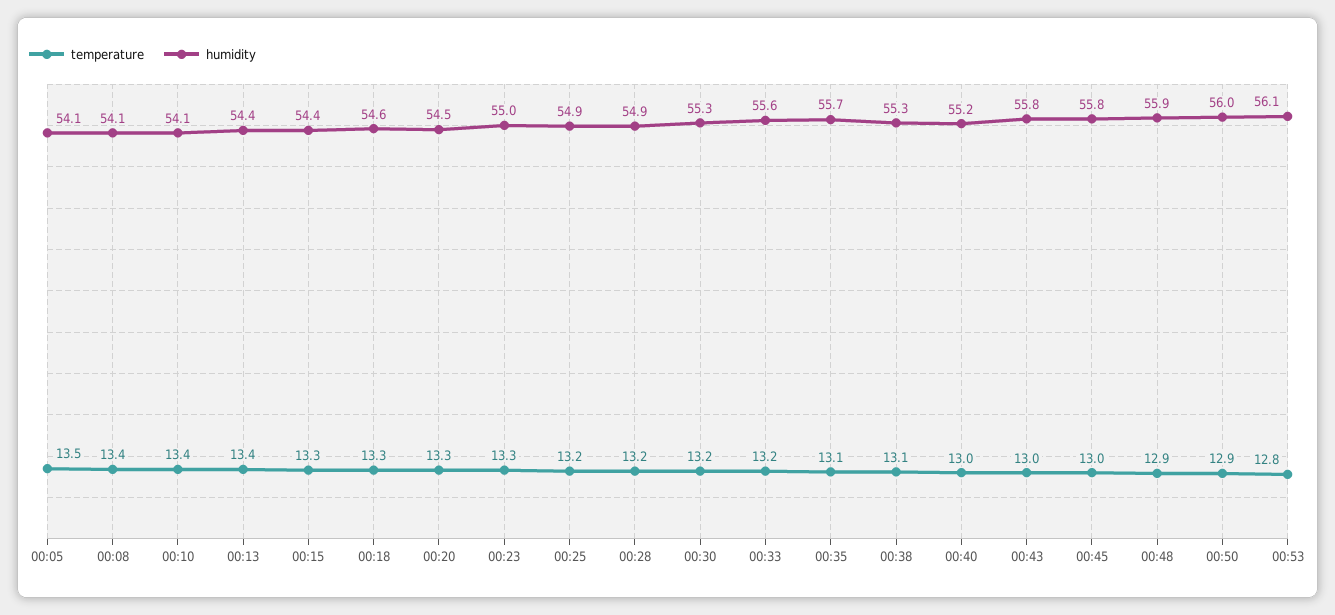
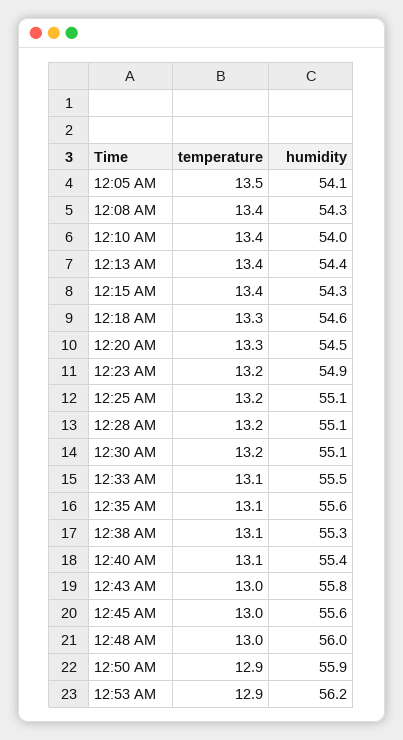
humidity, 00:08: 54.1 -> 54.3
humidity, 00:10: 54.1 -> 54
temperature, 00:15: 13.3 -> 13.4
humidity, 00:15: 54.4 -> 54.3
temperature, 00:23: 13.3 -> 13.2
humidity, 00:23: 55 -> 54.9
humidity, 00:25: 54.9 -> 55.1
humidity, 00:28: 54.9 -> 55.1
humidity, 00:30: 55.3 -> 55.1
temperature, 00:33: 13.2 -> 13.1
humidity, 00:33: 55.6 -> 55.5
humidity, 00:35: 55.7 -> 55.6
temperature, 00:40: 13 -> 13.1
humidity, 00:40: 55.2 -> 55.4
humidity, 00:45: 55.8 -> 55.6
temperature, 00:48: 12.9 -> 13
humidity, 00:48: 55.9 -> 56
humidity, 00:50: 56 -> 55.9
temperature, 00:53: 12.8 -> 12.9
humidity, 00:53: 56.1 -> 56.2

